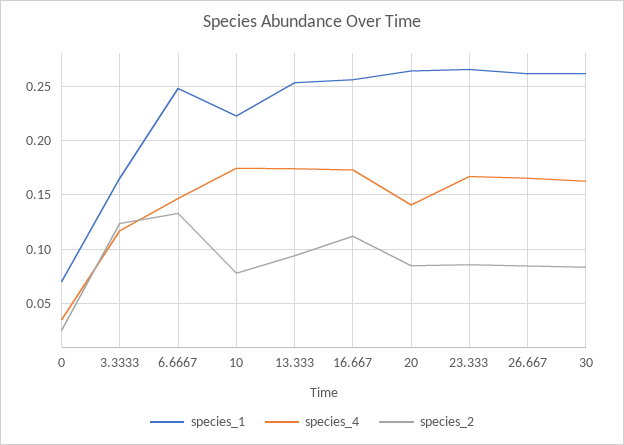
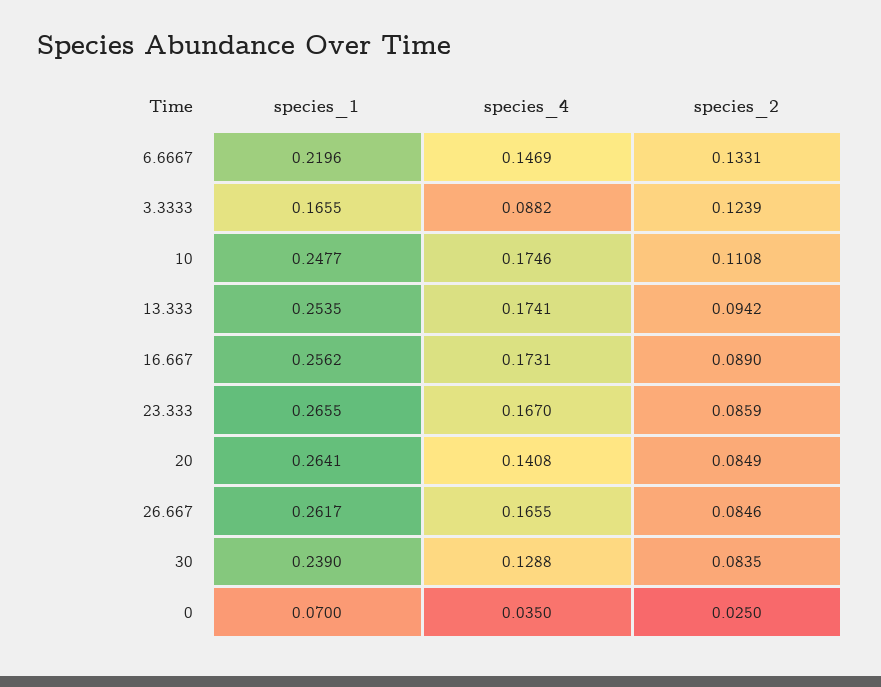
species_4, 3.3333: 0.12 -> 0.0882
species_1, 6.6667: 0.25 -> 0.2196
species_1, 10: 0.22 -> 0.2477
species_2, 10: 0.08 -> 0.1108
species_2, 16.667: 0.11 -> 0.089
species_1, 30: 0.26 -> 0.239
species_4, 30: 0.16 -> 0.1288

